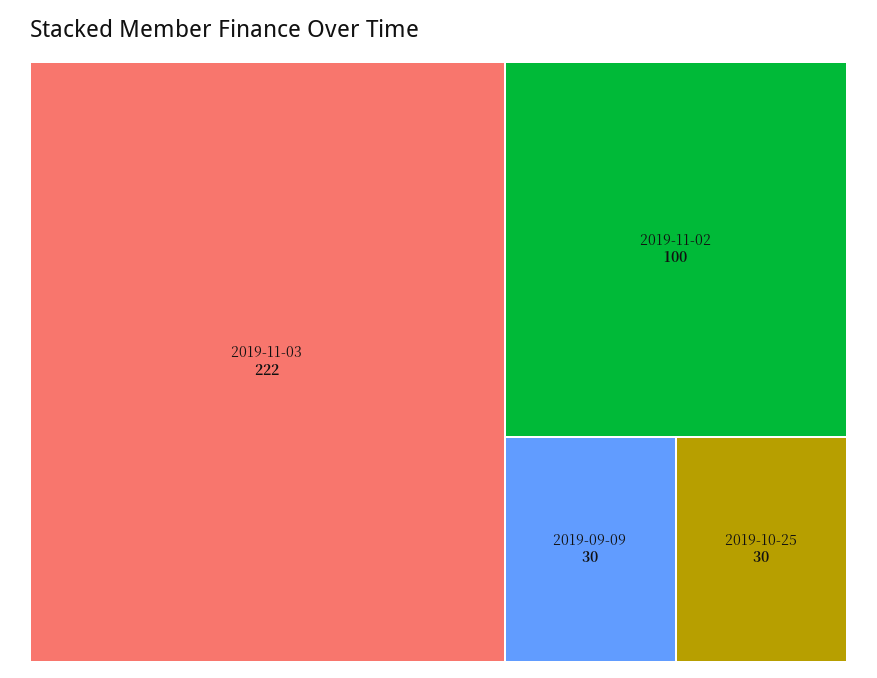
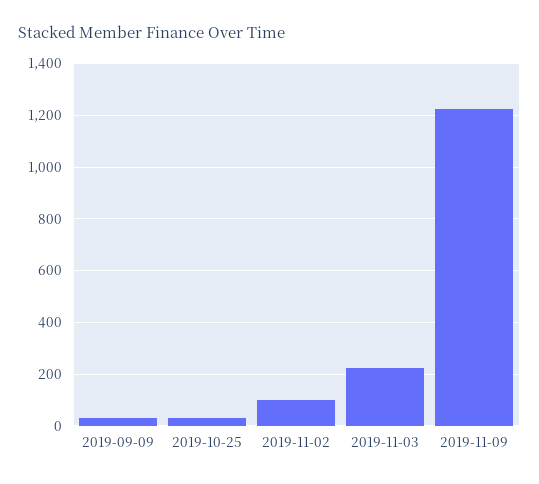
2019-11-09: none -> 1225

